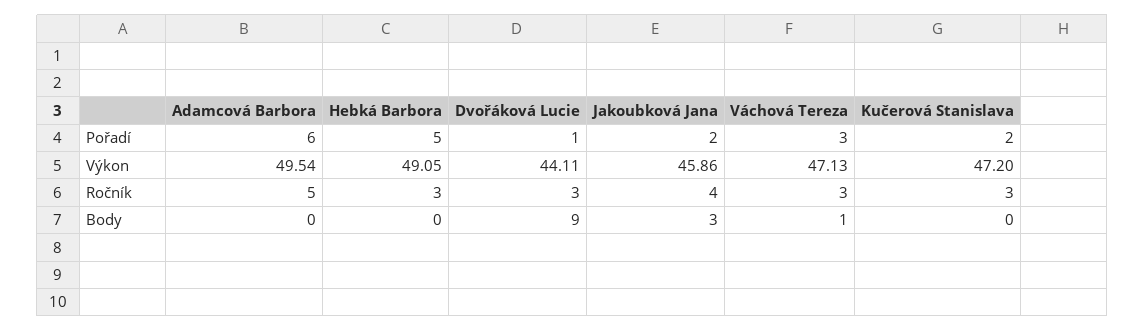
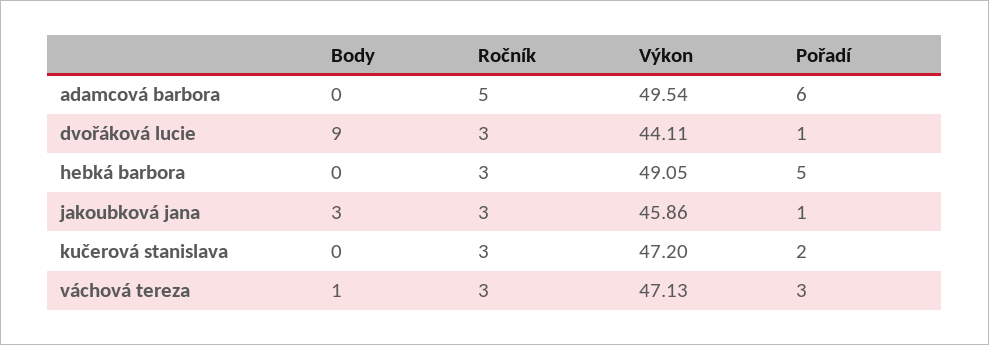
Jakoubková Jana, Pořadí: 2 -> 1
Jakoubková Jana, Ročník: 4 -> 3

